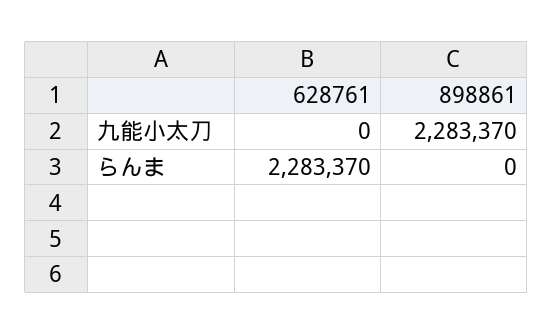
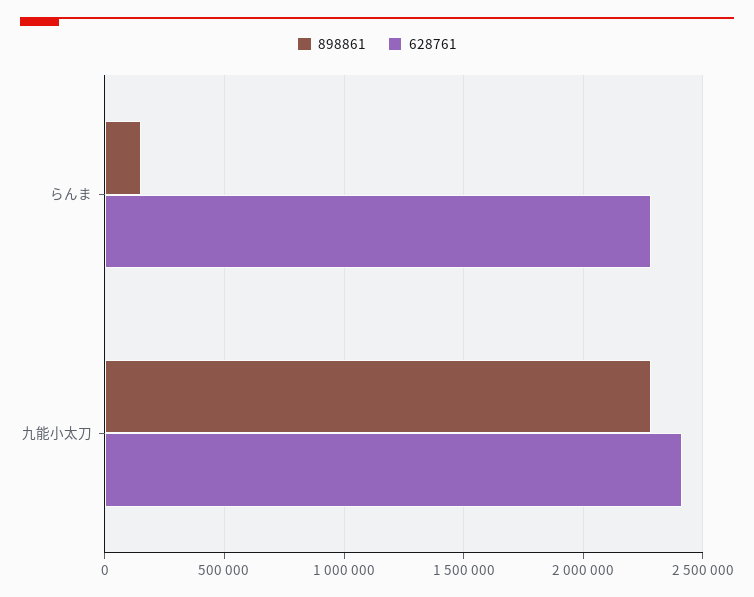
628761, 九能小太刀: 0 -> 2400000
898861, らんま: 0 -> 150000

